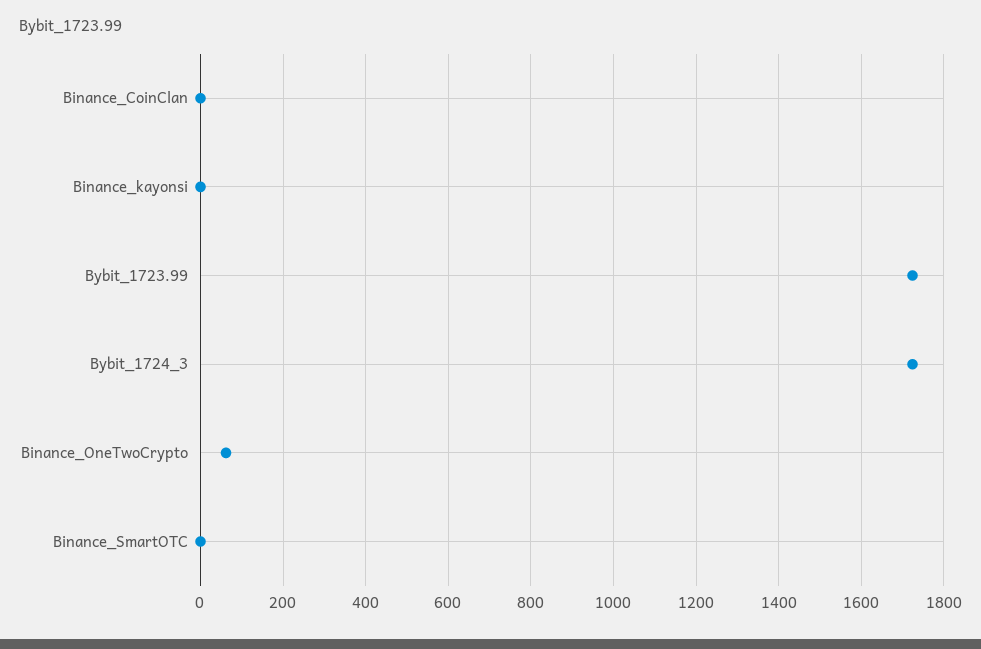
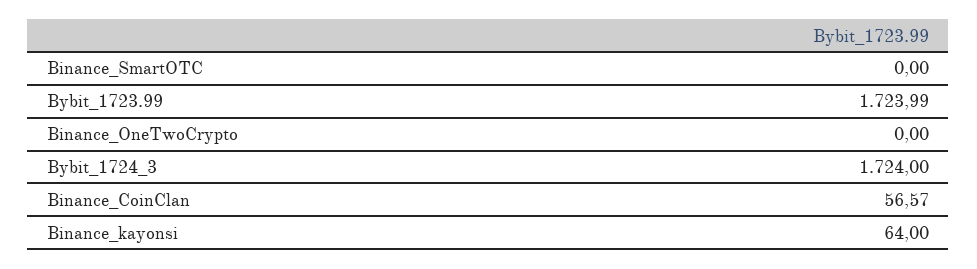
Binance_CoinClan: 0 -> 56.57
Binance_kayonsi: 0 -> 64
Binance_OneTwoCrypto: 60 -> 0

